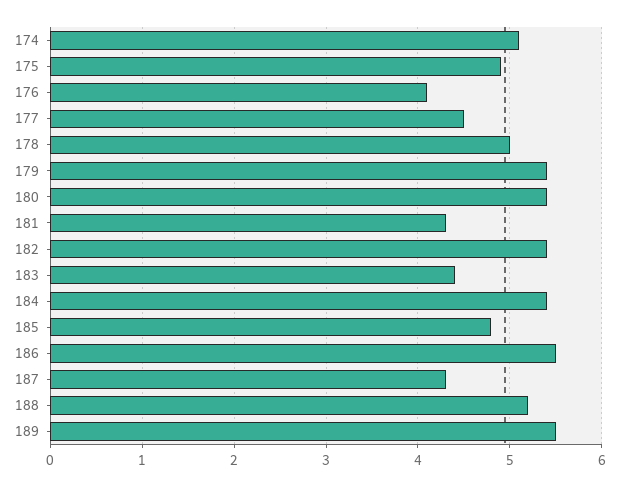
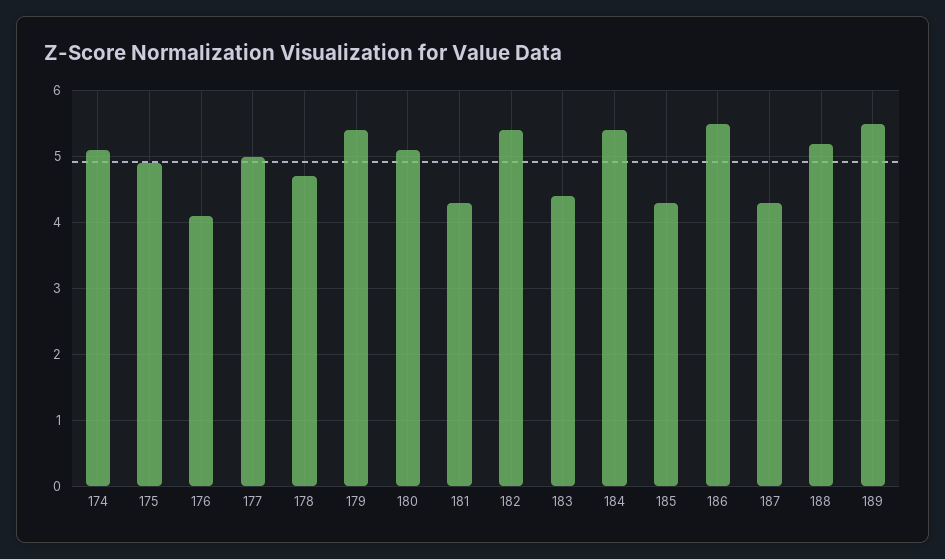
177: 4.5 -> 5
178: 5 -> 4.7
180: 5.4 -> 5.1
185: 4.8 -> 4.3

